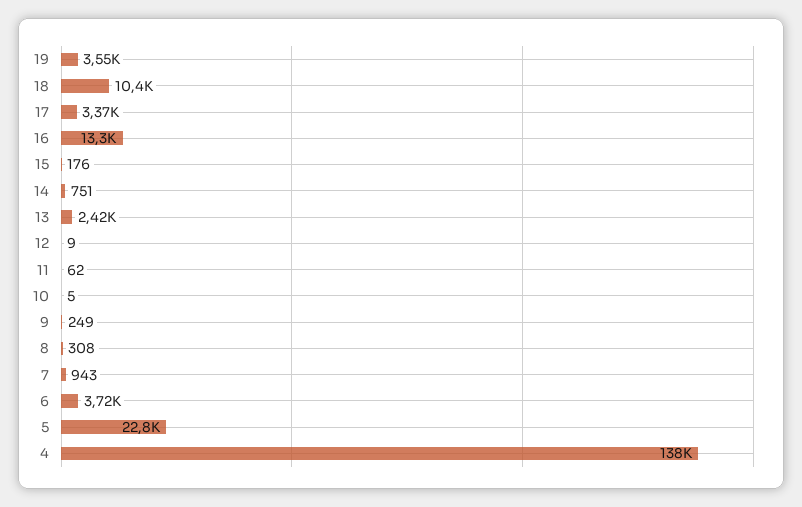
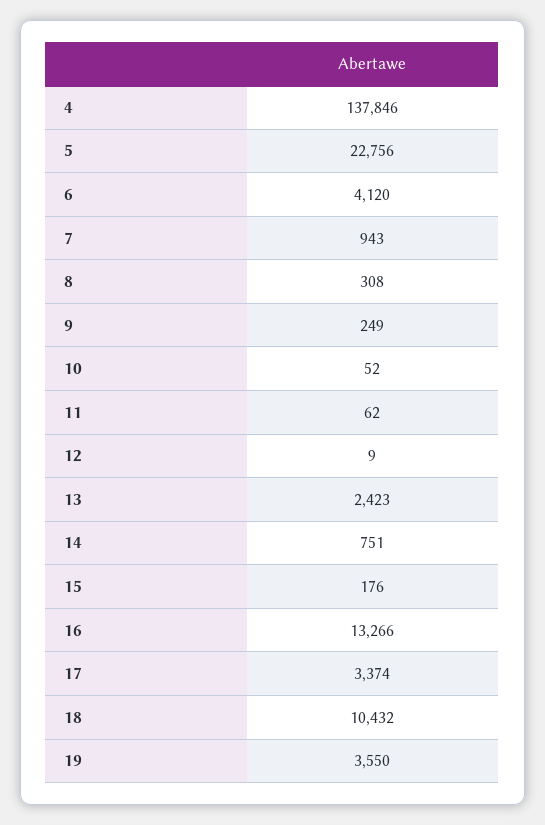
10: 5 -> 52
6: 3720 -> 4120

